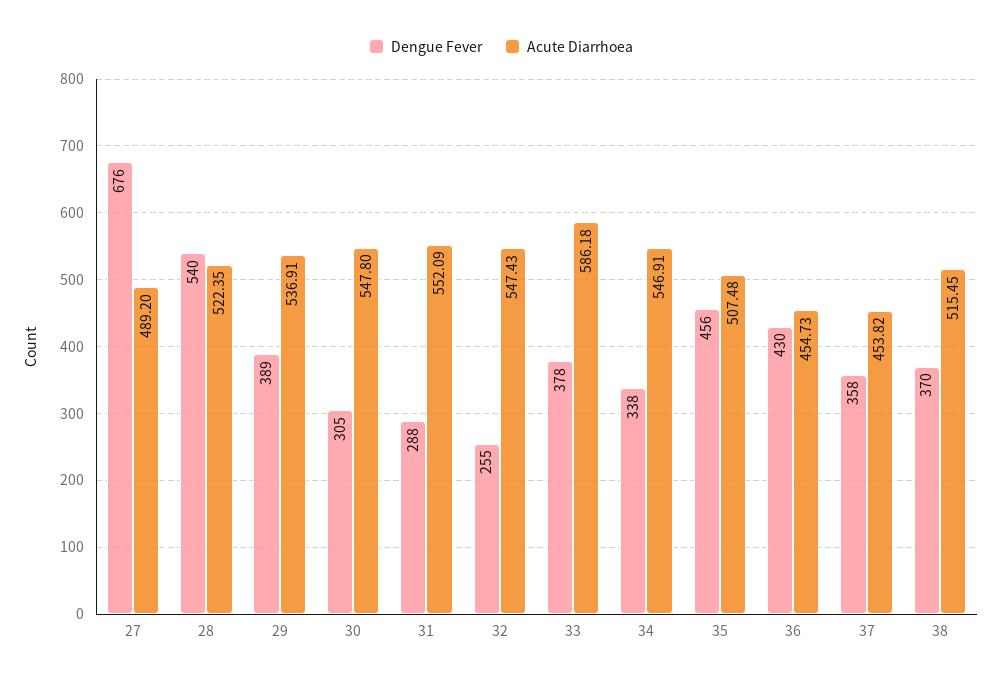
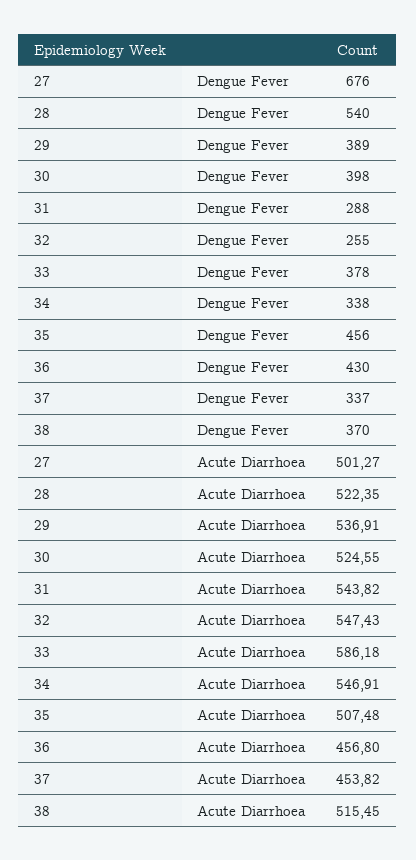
Acute Diarrhoea, 27: 489.2 -> 501.27
Dengue Fever, 30: 305 -> 398
Acute Diarrhoea, 30: 547.8 -> 524.55
Acute Diarrhoea, 31: 552.09 -> 543.82
Acute Diarrhoea, 36: 454.73 -> 456.8
Dengue Fever, 37: 358 -> 337

